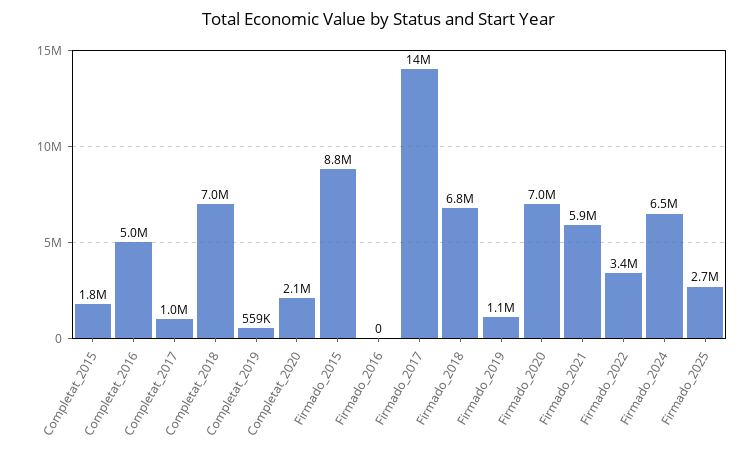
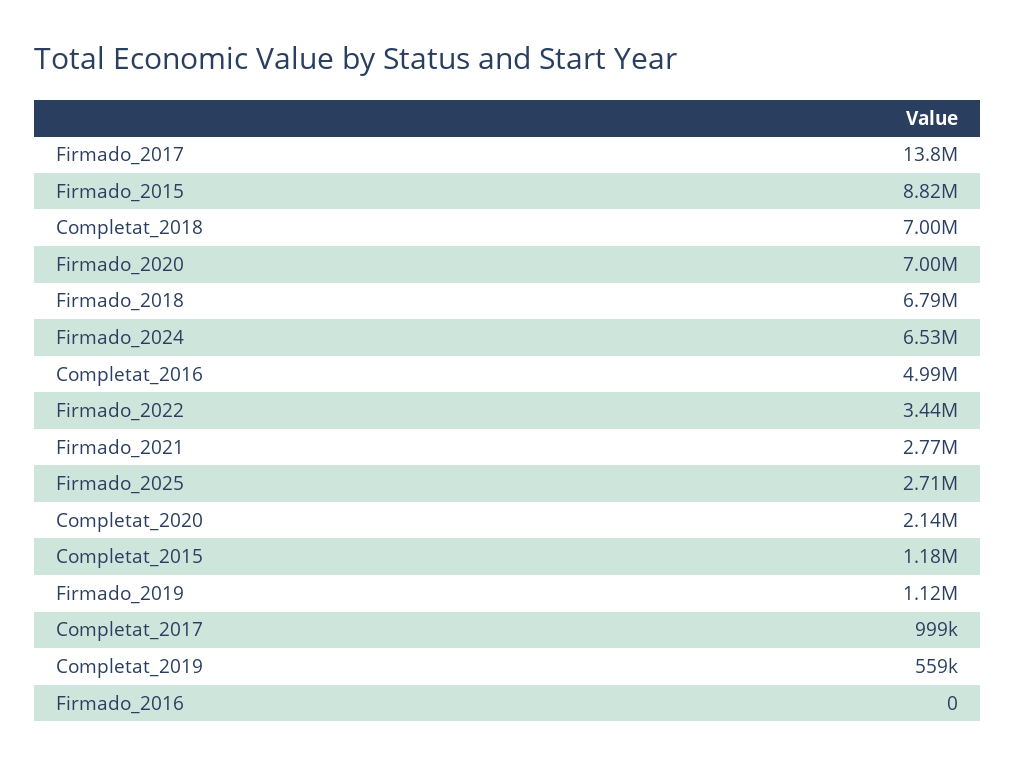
Completat_2015: 1800000 -> 1180000
Firmado_2021: 5900000 -> 2770000

